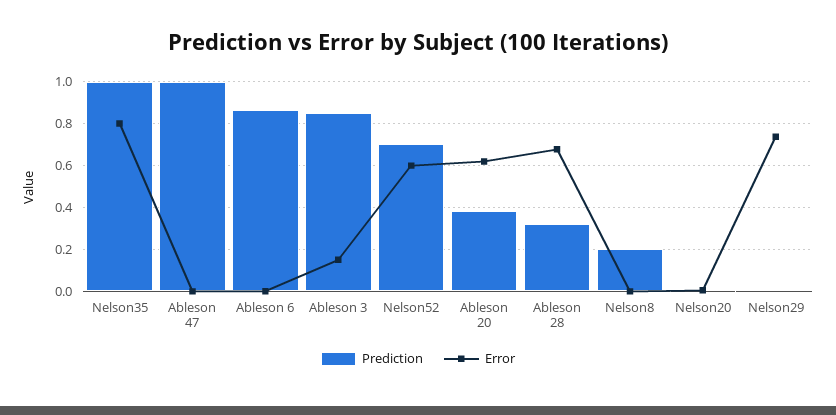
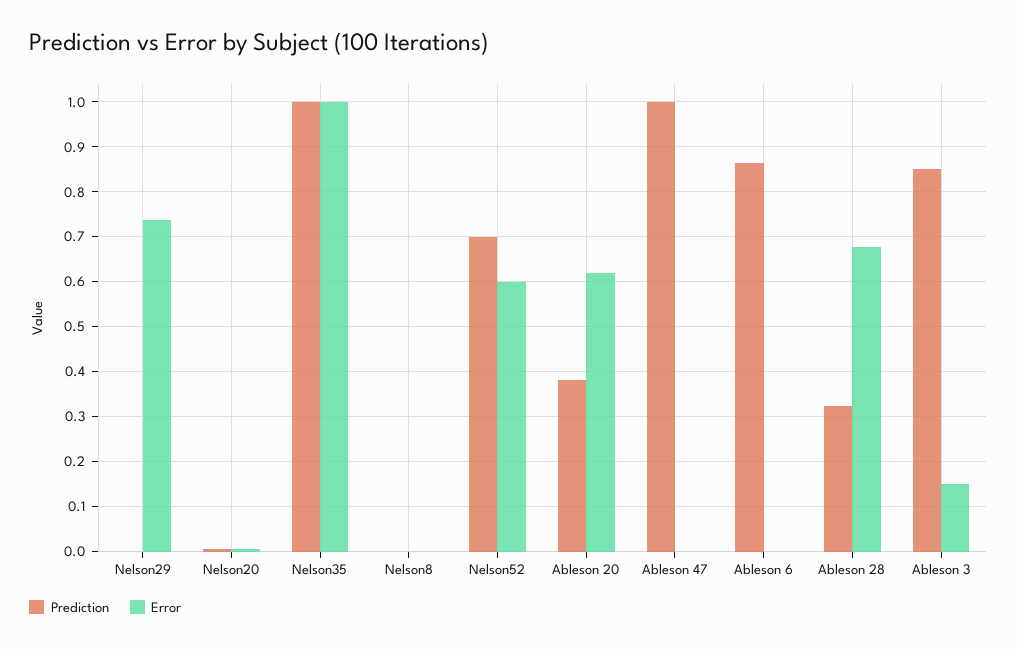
Error, Nelson35: 0.8 -> 1
Prediction, Nelson8: 0.2 -> 0

